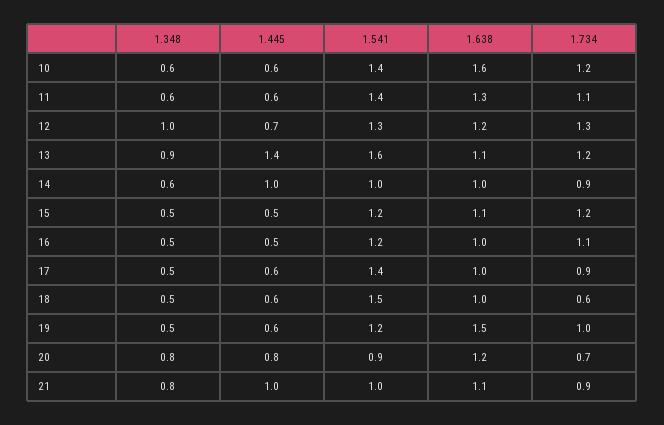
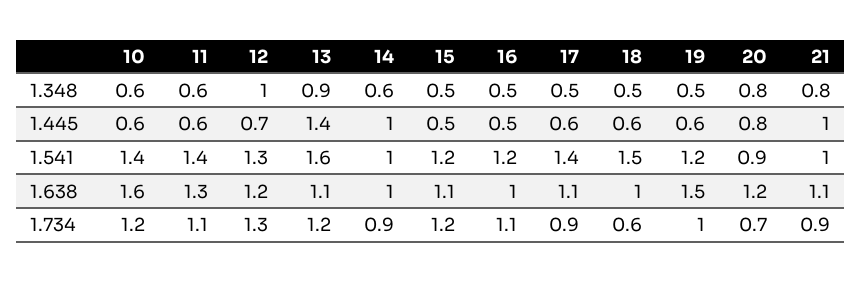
1.638, 17: 1 -> 1.1

